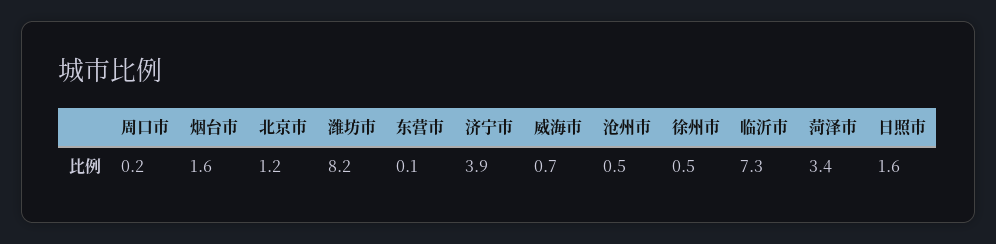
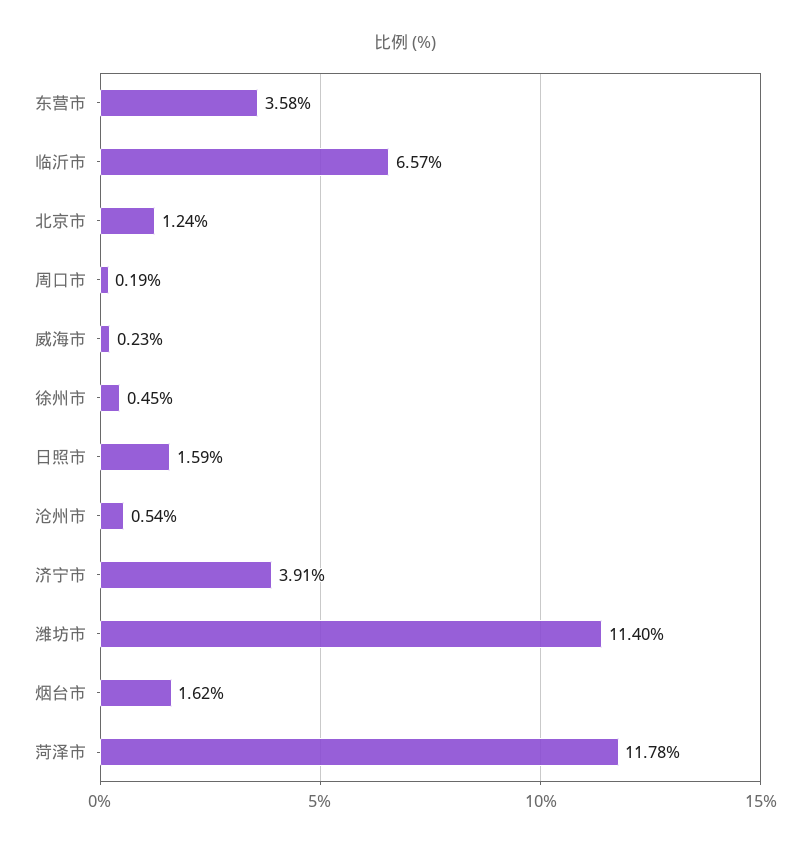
潍坊市: 8.2 -> 11.4
东营市: 0.1 -> 3.58
威海市: 0.7 -> 0.23
临沂市: 7.3 -> 6.57
菏泽市: 3.4 -> 11.78

